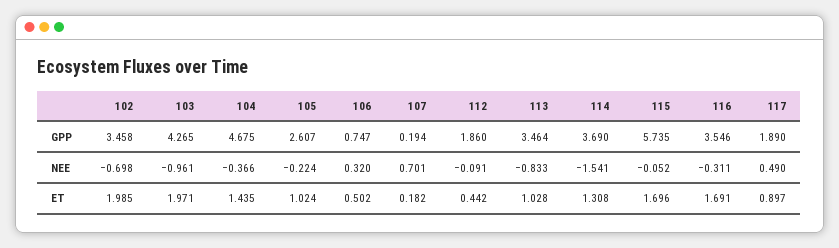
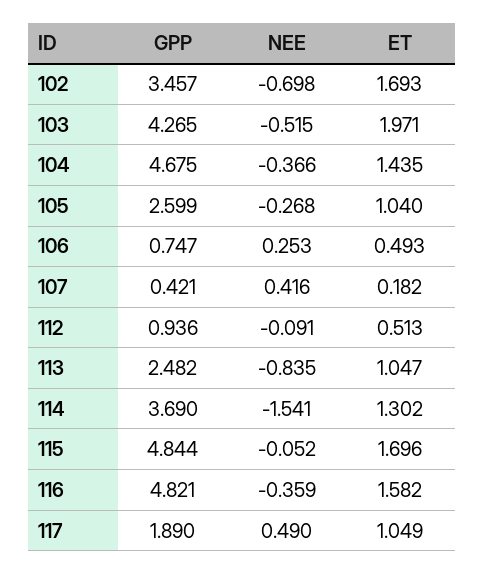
102, GPP: 3.458 -> 3.457
105, GPP: 2.607 -> 2.599
107, GPP: 0.194 -> 0.421
112, GPP: 1.86 -> 0.936
113, GPP: 3.464 -> 2.482
115, GPP: 5.735 -> 4.844
116, GPP: 3.546 -> 4.821
103, NEE: -0.961 -> -0.515
105, NEE: -0.224 -> -0.268
106, NEE: 0.32 -> 0.253
107, NEE: 0.701 -> 0.416
113, NEE: -0.833 -> -0.835
116, NEE: -0.311 -> -0.359
102, ET: 1.985 -> 1.693
105, ET: 1.024 -> 1.04
106, ET: 0.502 -> 0.493
112, ET: 0.442 -> 0.513
113, ET: 1.028 -> 1.047
114, ET: 1.308 -> 1.302
116, ET: 1.691 -> 1.582
117, ET: 0.897 -> 1.049

